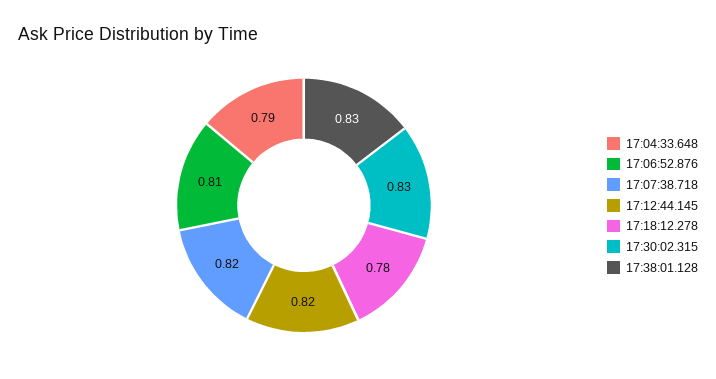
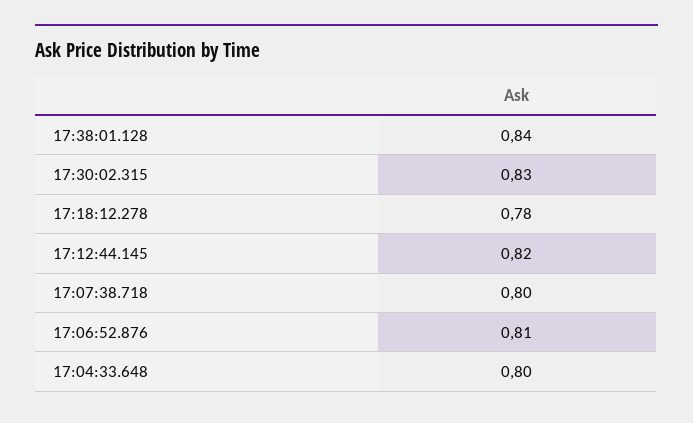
17:04:33.648: 0.79 -> 0.8
17:07:38.718: 0.82 -> 0.8
17:38:01.128: 0.83 -> 0.84

